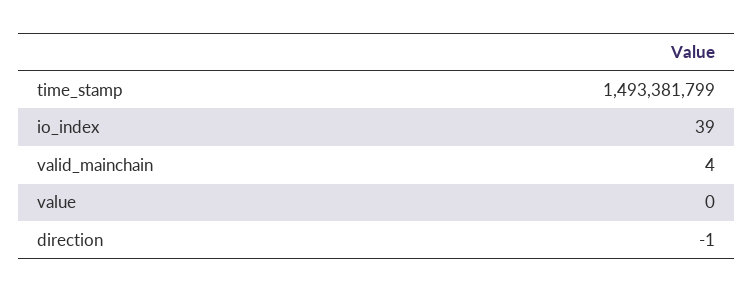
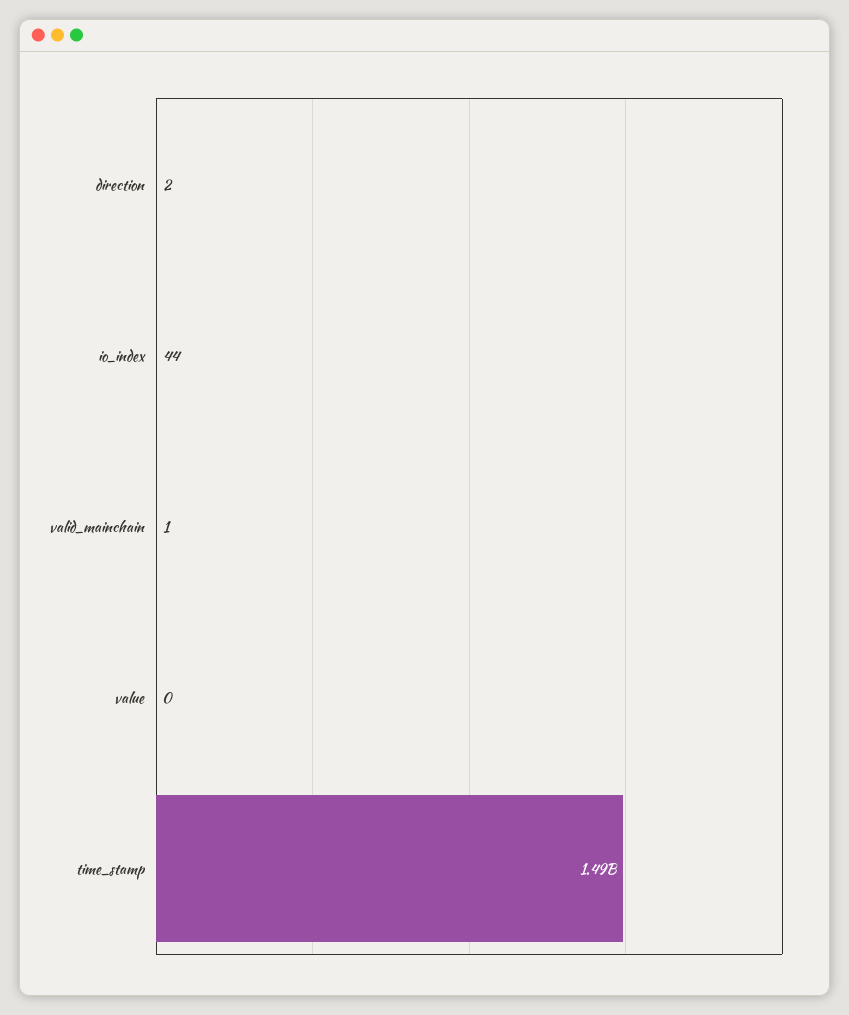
io_index: 39 -> 44
valid_mainchain: 4 -> 1
direction: -1 -> 2

